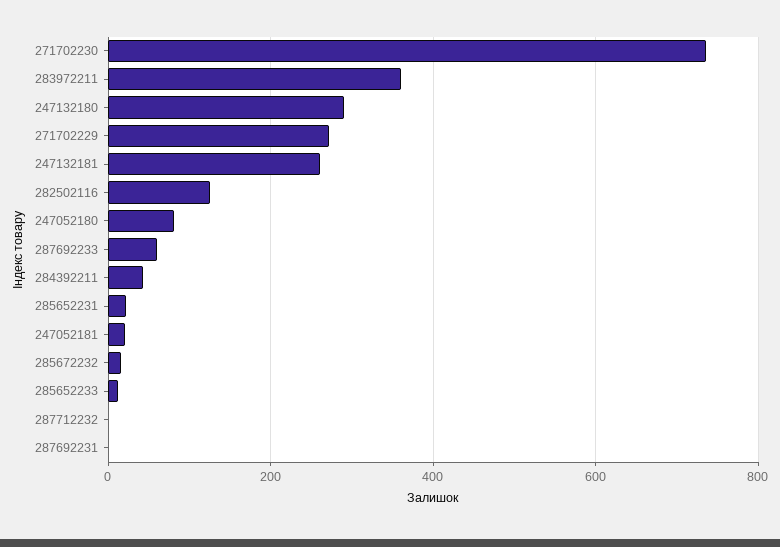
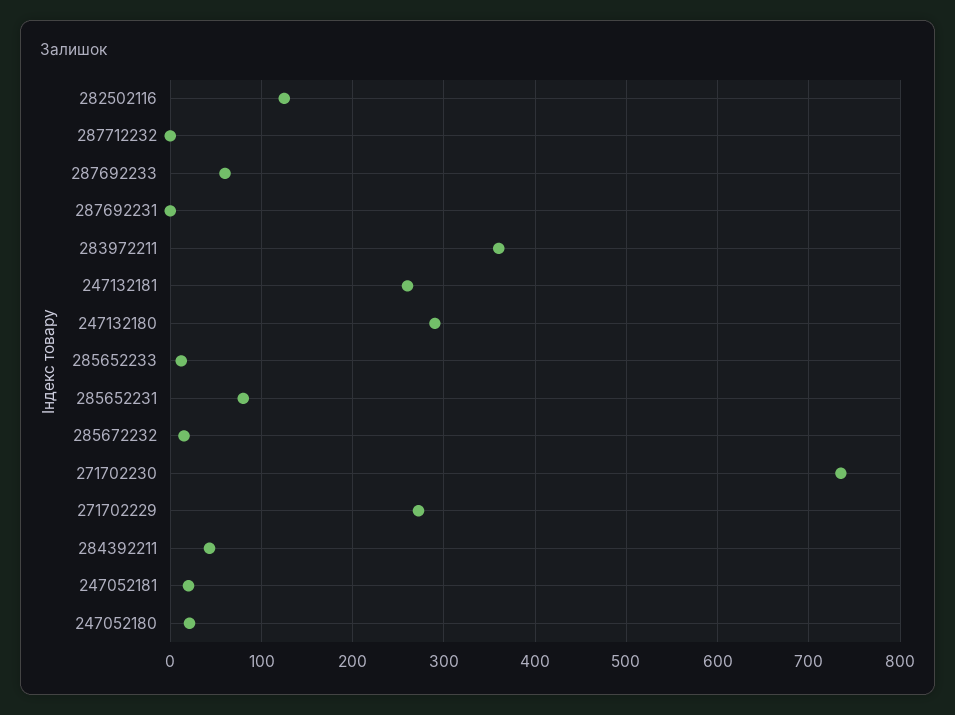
247052180: 80 -> 20
285652231: 20 -> 80

